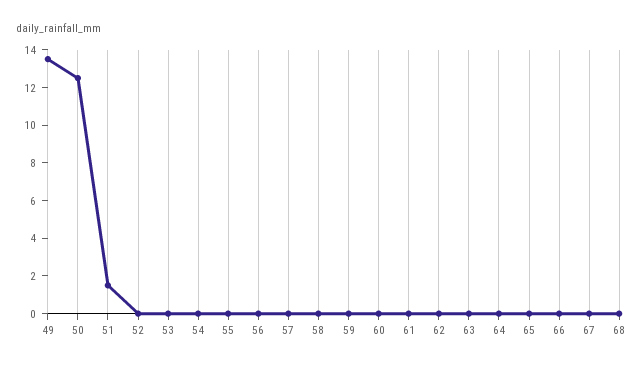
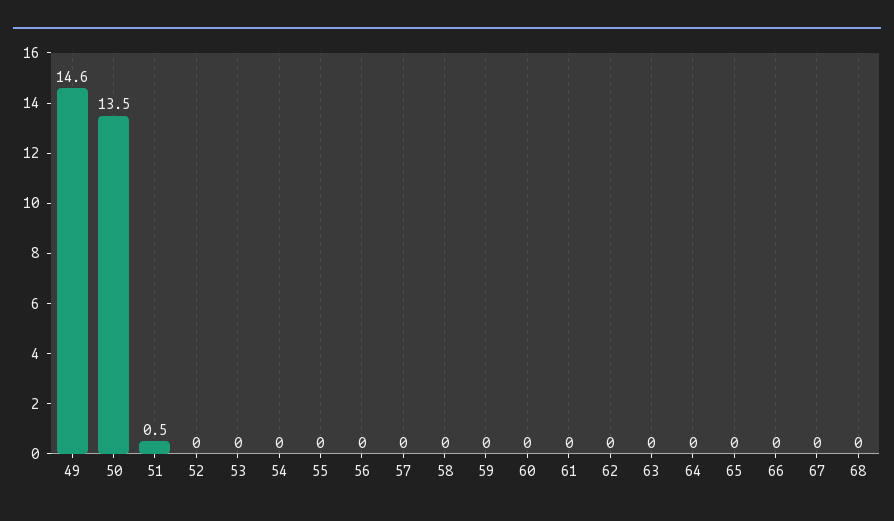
49: 13.5 -> 14.6
50: 12.5 -> 13.5
51: 1.5 -> 0.5

